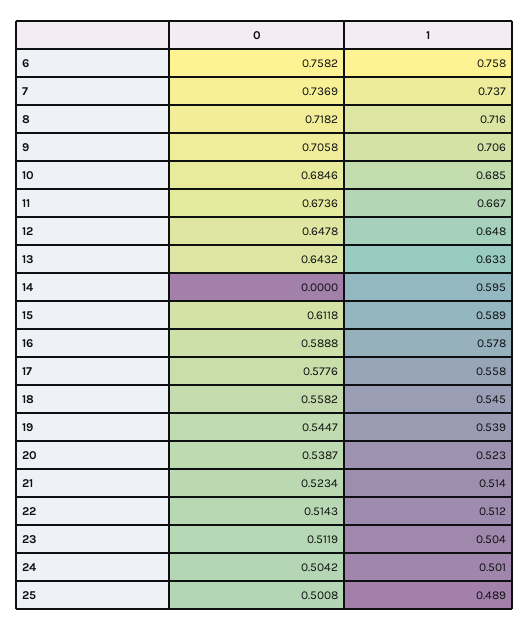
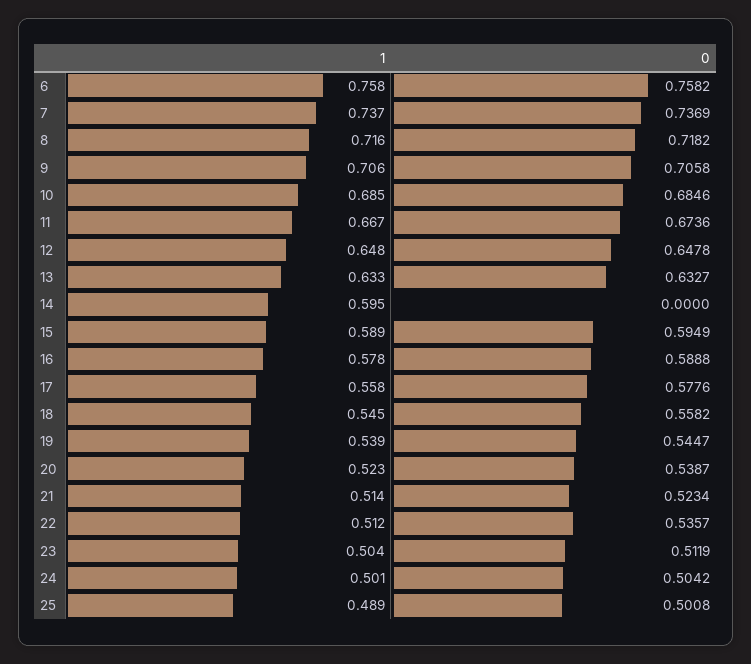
0, 13: 0.6432 -> 0.6327
0, 15: 0.6118 -> 0.5949
0, 22: 0.5143 -> 0.5357

